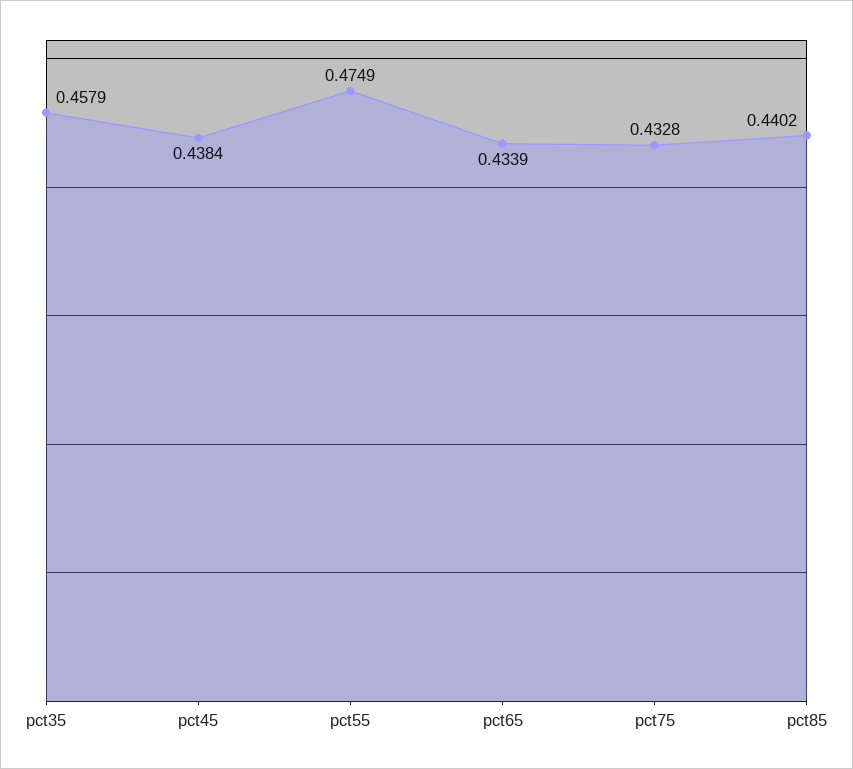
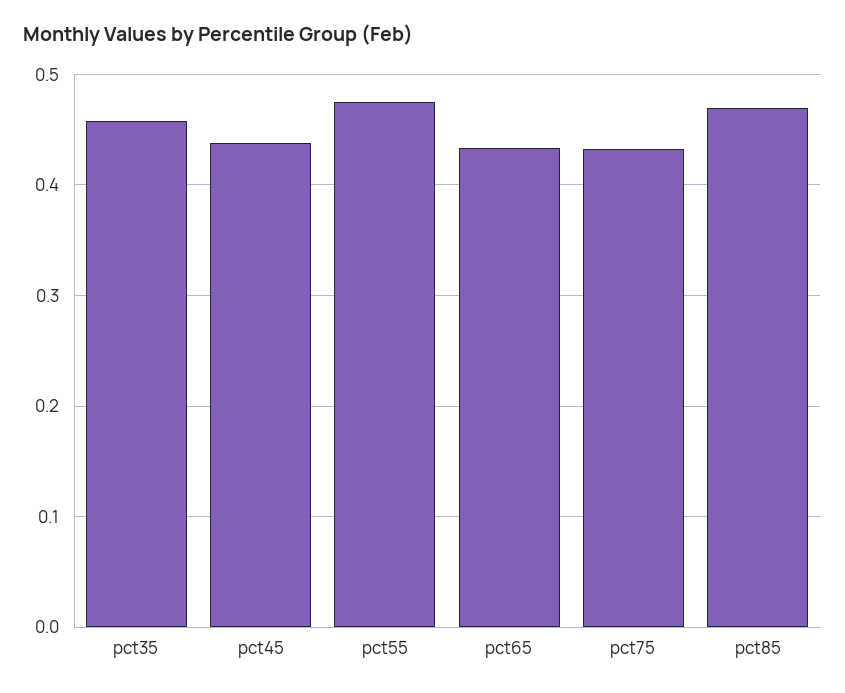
pct85: 0.4402 -> 0.47

